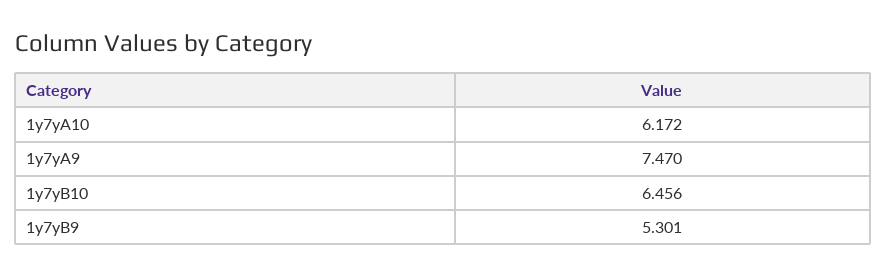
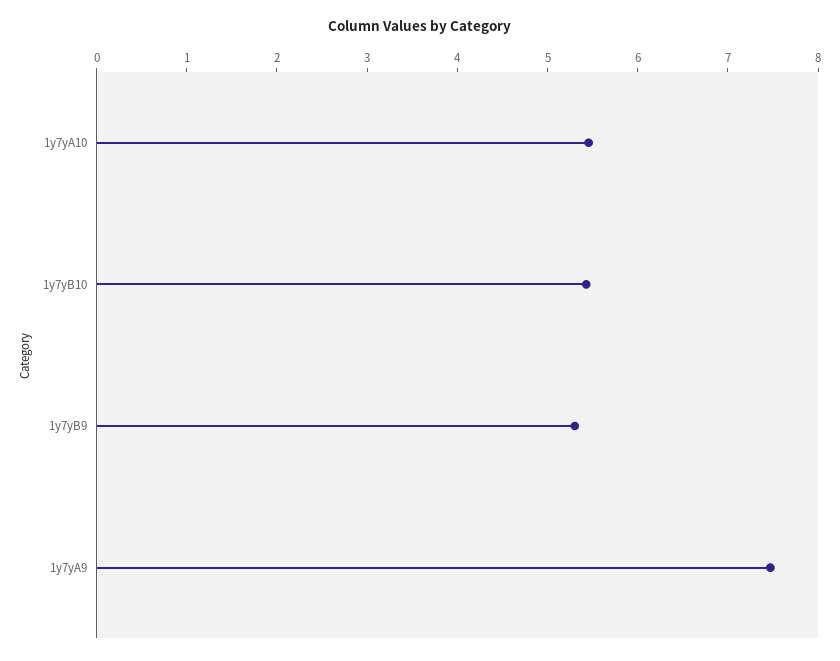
1y7yA10: 6.172 -> 5.4
1y7yB10: 6.456 -> 5.4

